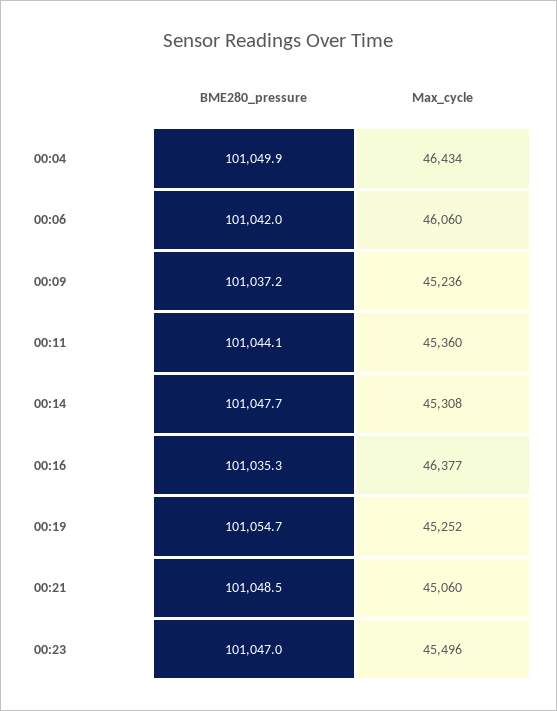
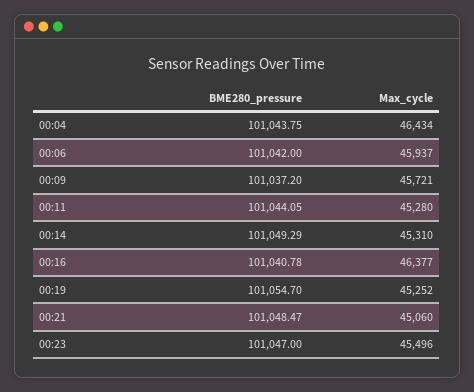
BME280_pressure, 00:04: 101049.9 -> 101043.75
Max_cycle, 00:06: 46060 -> 45937
Max_cycle, 00:09: 45236 -> 45721
Max_cycle, 00:11: 45360 -> 45280
BME280_pressure, 00:14: 101047.7 -> 101049.29
Max_cycle, 00:14: 45308 -> 45310
BME280_pressure, 00:16: 101035.3 -> 101040.78

